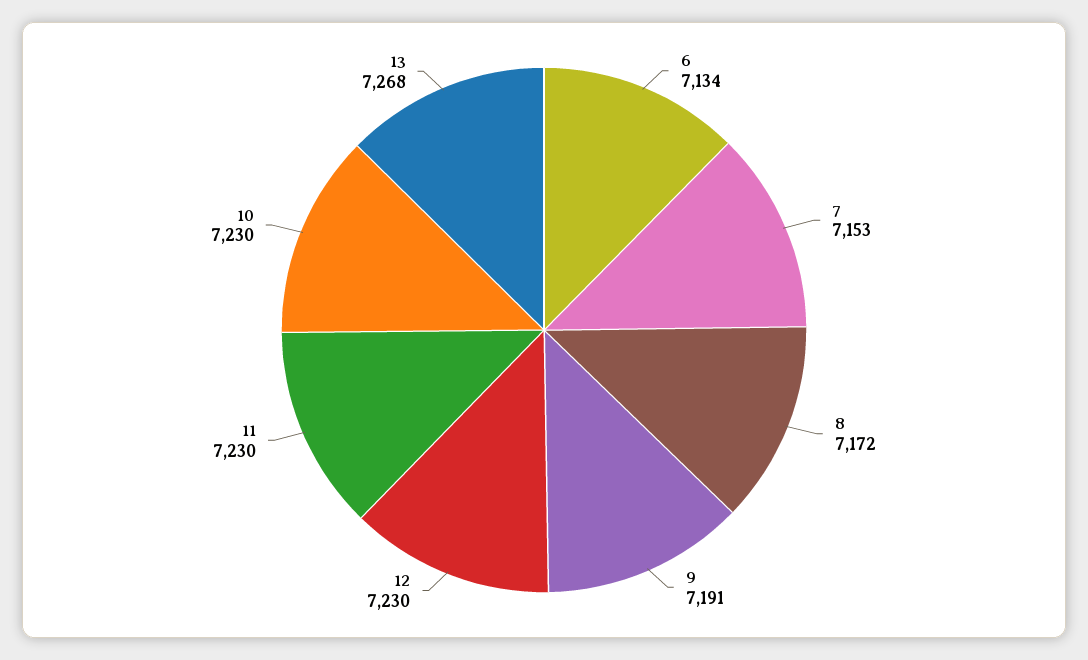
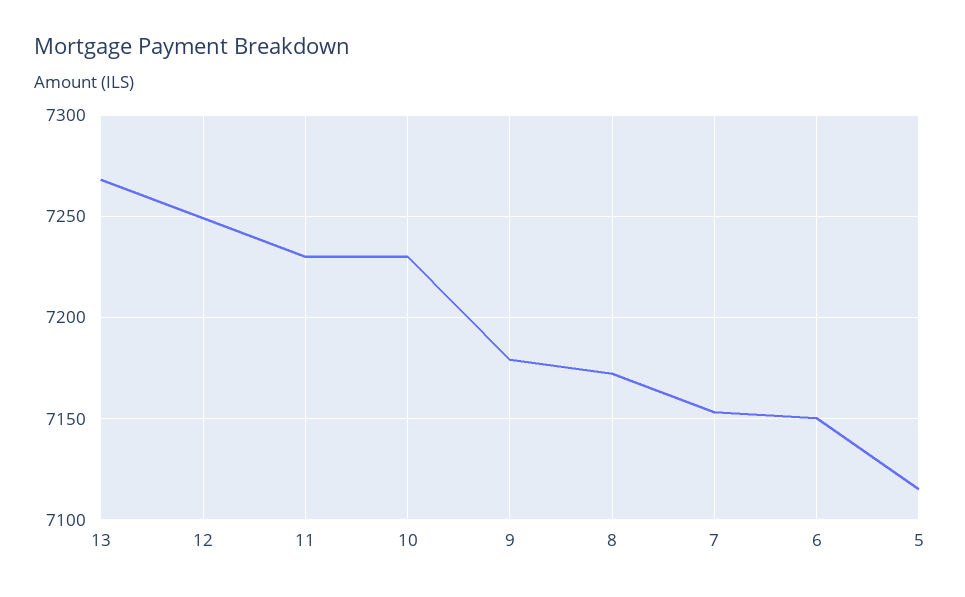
6: 7134 -> 7150
9: 7191 -> 7180
12: 7230 -> 7250
5: none -> 7115

